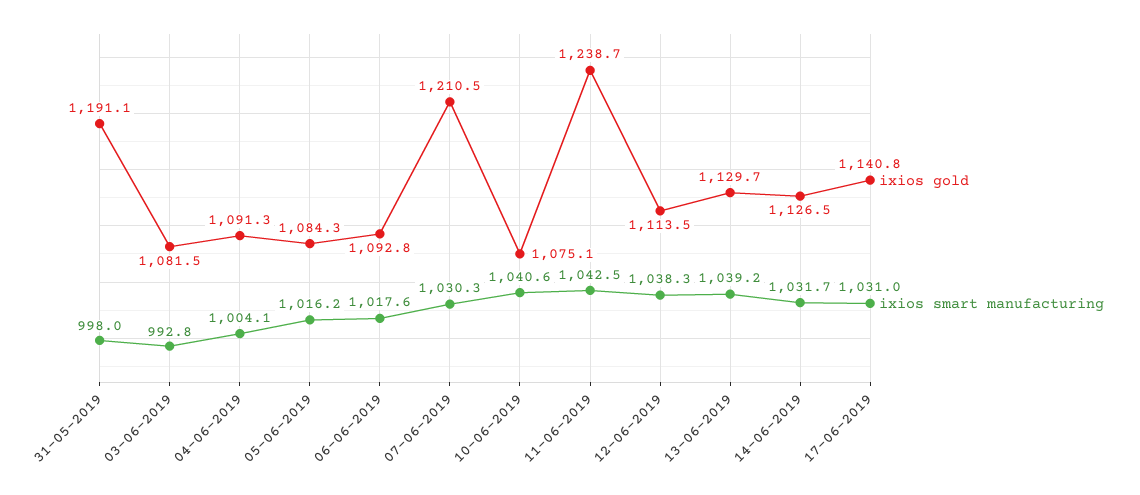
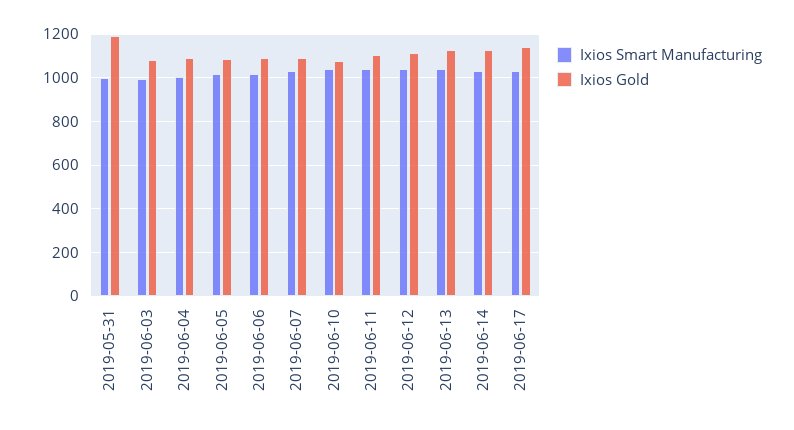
ixios gold, 07-06-2019: 1210.5 -> 1100
ixios gold, 11-06-2019: 1238.7 -> 1100

